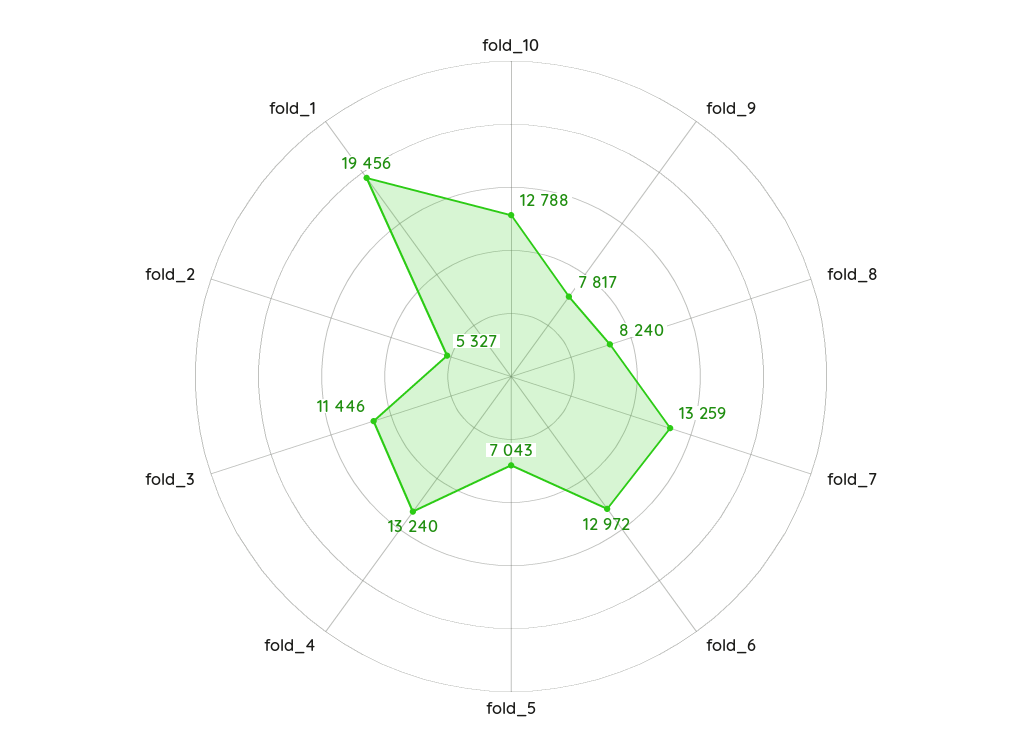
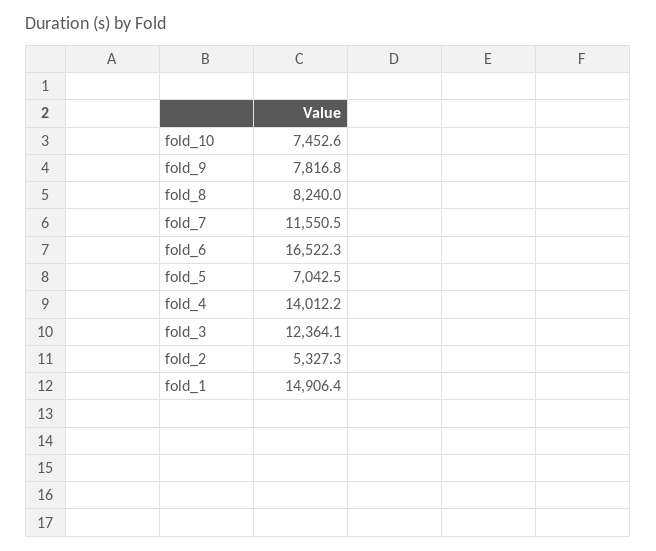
fold_10: 12788 -> 7452.6
fold_7: 13259 -> 11550.5
fold_6: 12972 -> 16522.3
fold_4: 13240 -> 14012.2
fold_3: 11446 -> 12364.1
fold_1: 19456 -> 14906.4

